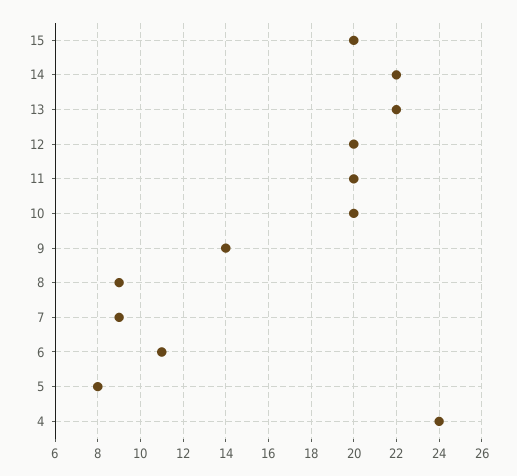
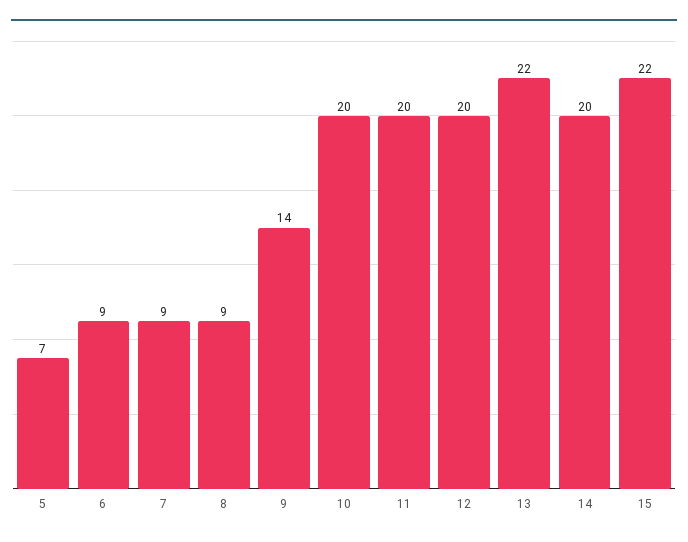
15: 20 -> 22
14: 22 -> 20
6: 11 -> 9
5: 8 -> 7
4: 24 -> none

